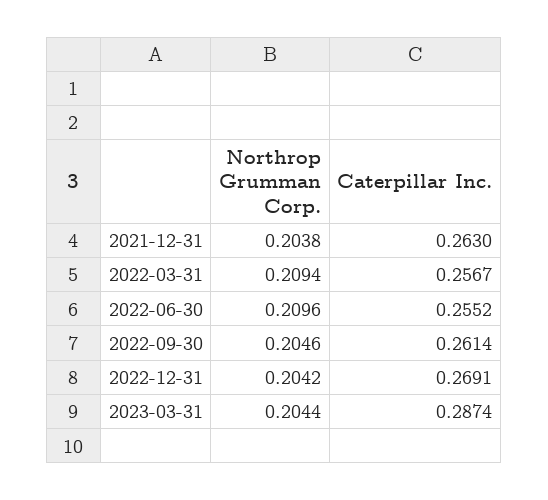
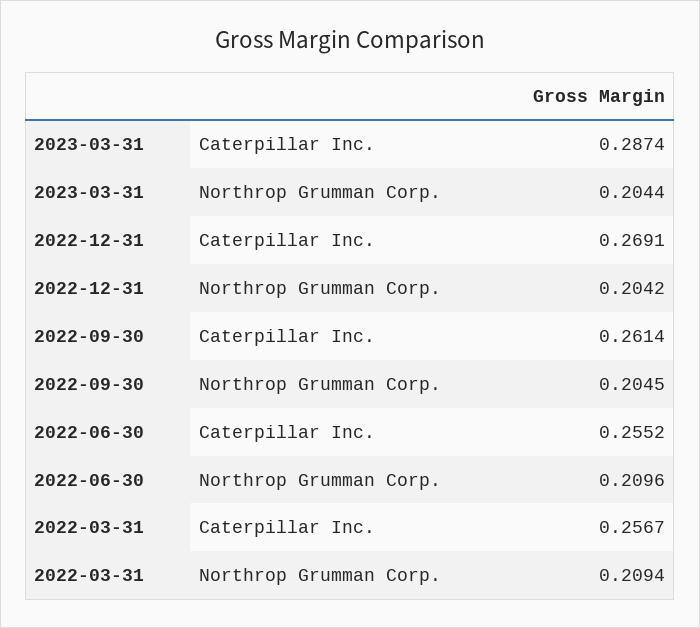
Northrop Grumman Corp., 2021-12-31: 0.2038 -> none
Caterpillar Inc., 2021-12-31: 0.263 -> none
Northrop Grumman Corp., 2022-09-30: 0.2046 -> 0.2045

